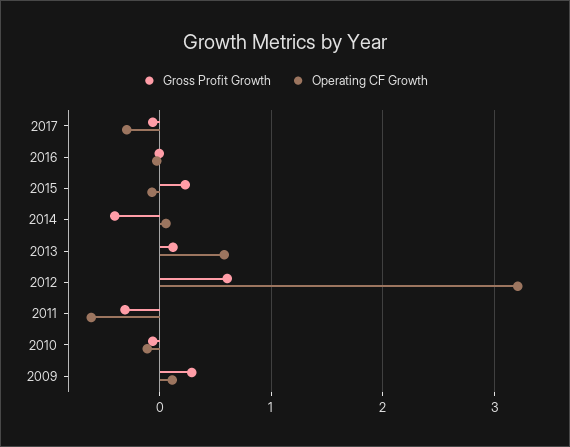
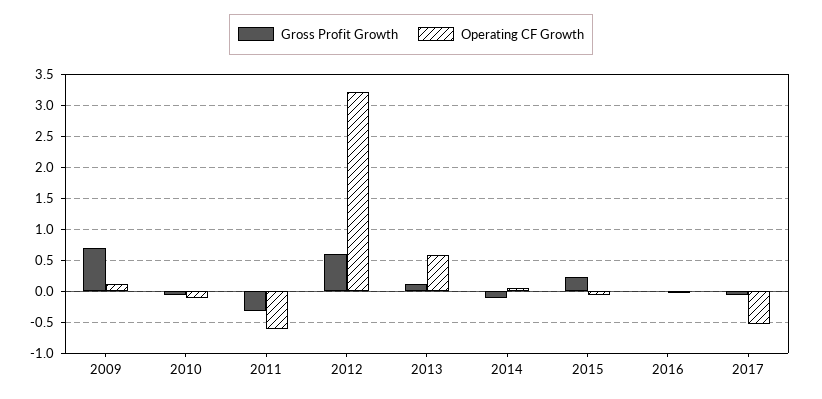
Operating CF Growth, 2017: -0.3 -> -0.5
Gross Profit Growth, 2014: -0.4 -> -0.1
Gross Profit Growth, 2009: 0.3 -> 0.7

